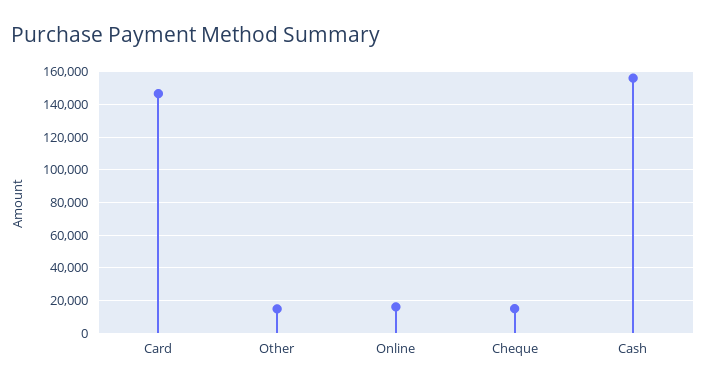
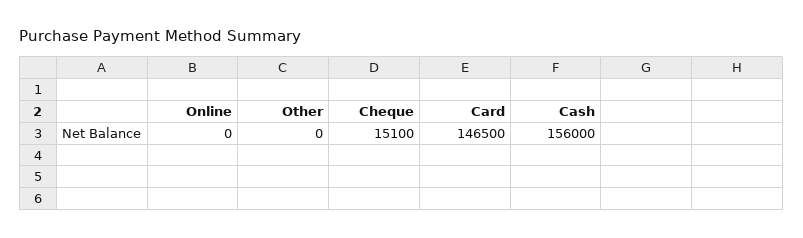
Other: 15000 -> 0
Online: 15000 -> 0

